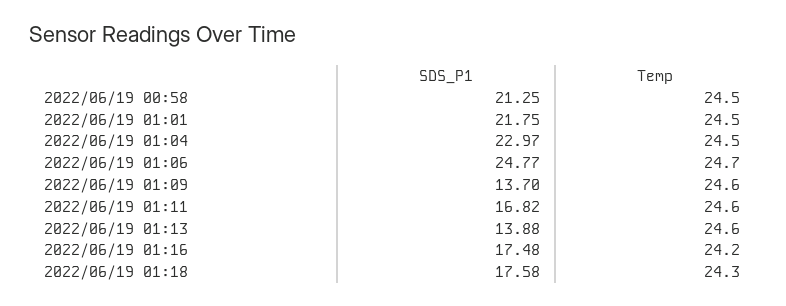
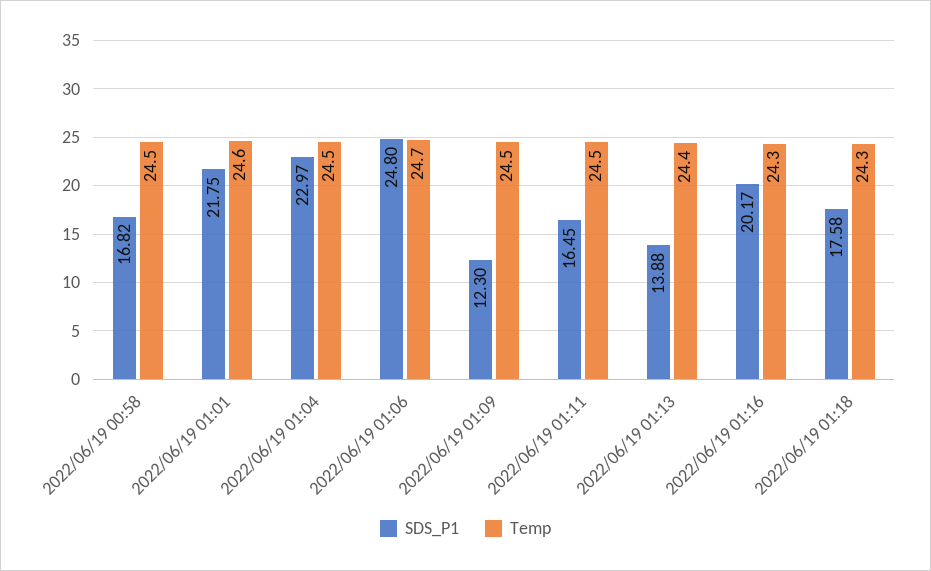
SDS_P1, 2022/06/19 00:58: 21.25 -> 16.82
Temp, 2022/06/19 01:01: 24.5 -> 24.6
SDS_P1, 2022/06/19 01:06: 24.77 -> 24.8
SDS_P1, 2022/06/19 01:09: 13.7 -> 12.3
Temp, 2022/06/19 01:09: 24.6 -> 24.5
SDS_P1, 2022/06/19 01:11: 16.82 -> 16.45
Temp, 2022/06/19 01:11: 24.6 -> 24.5
Temp, 2022/06/19 01:13: 24.6 -> 24.4
SDS_P1, 2022/06/19 01:16: 17.48 -> 20.17
Temp, 2022/06/19 01:16: 24.2 -> 24.3

